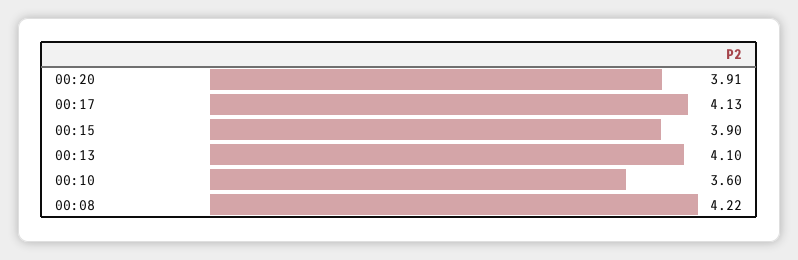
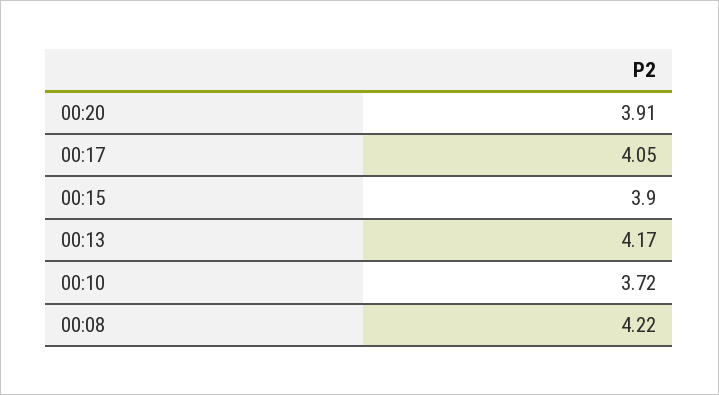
00:17: 4.13 -> 4.05
00:13: 4.1 -> 4.17
00:10: 3.6 -> 3.72

